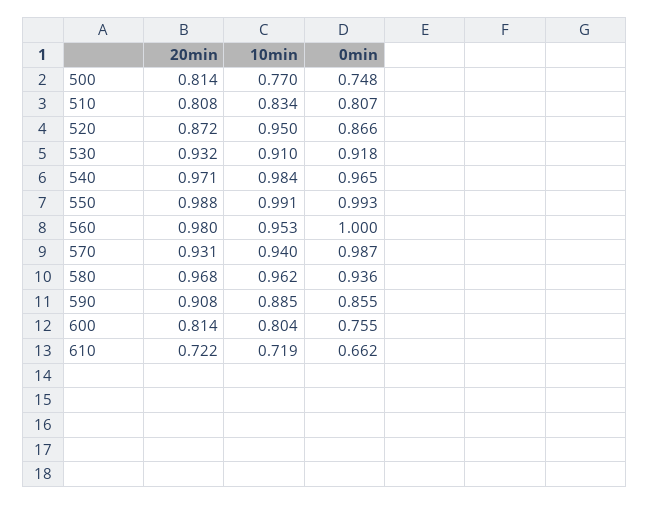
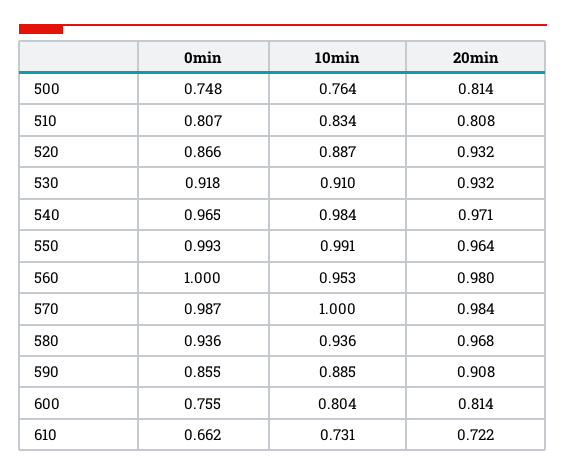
10min, 500: 0.77 -> 0.764
20min, 520: 0.872 -> 0.932
10min, 520: 0.95 -> 0.887
20min, 550: 0.988 -> 0.964
20min, 570: 0.931 -> 0.984
10min, 570: 0.94 -> 1
10min, 580: 0.962 -> 0.936
10min, 610: 0.719 -> 0.731

